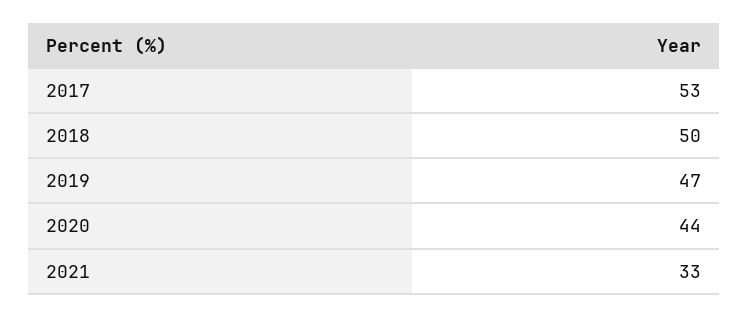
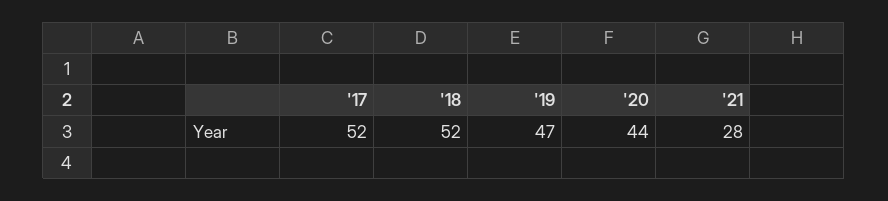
2017: 53 -> 52
2018: 50 -> 52
2021: 33 -> 28

